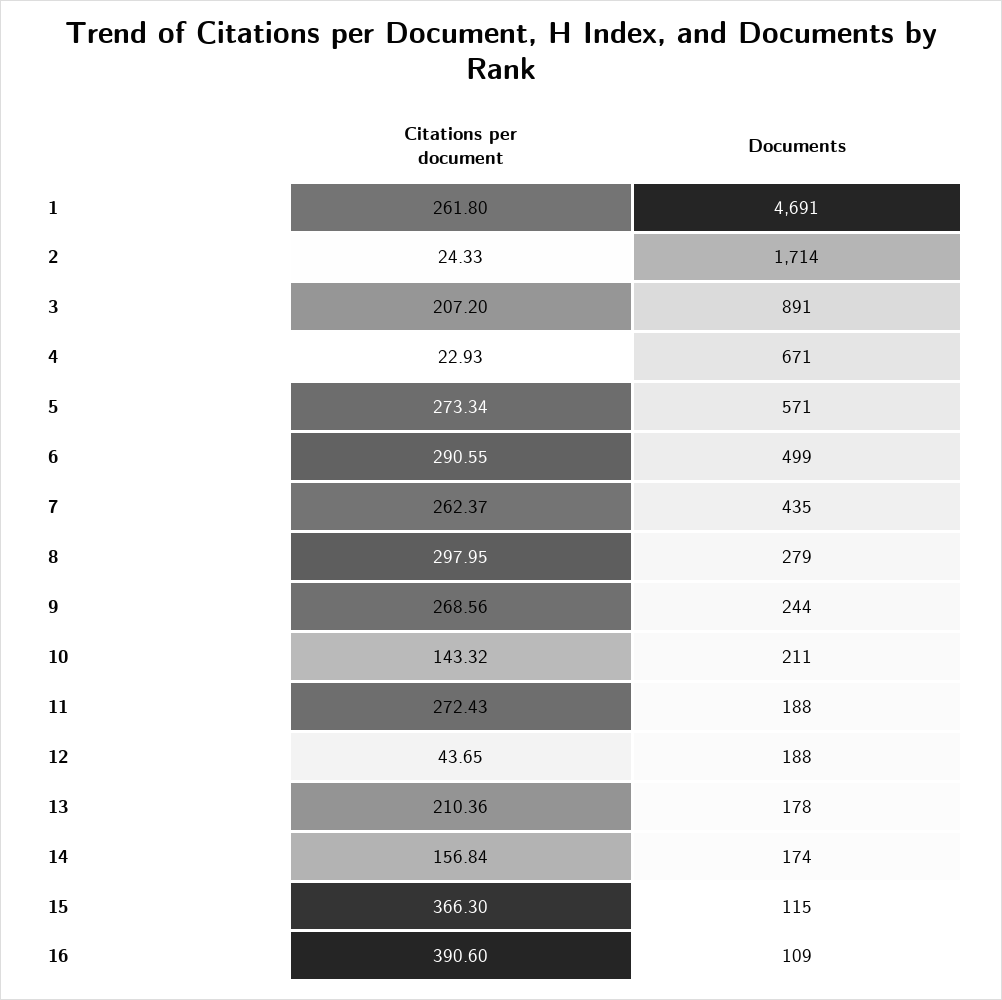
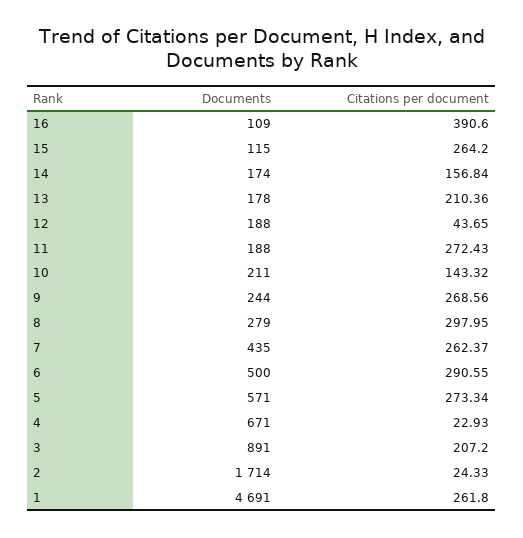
Documents, 6: 499 -> 500
Citations per document, 15: 366.3 -> 264.2

